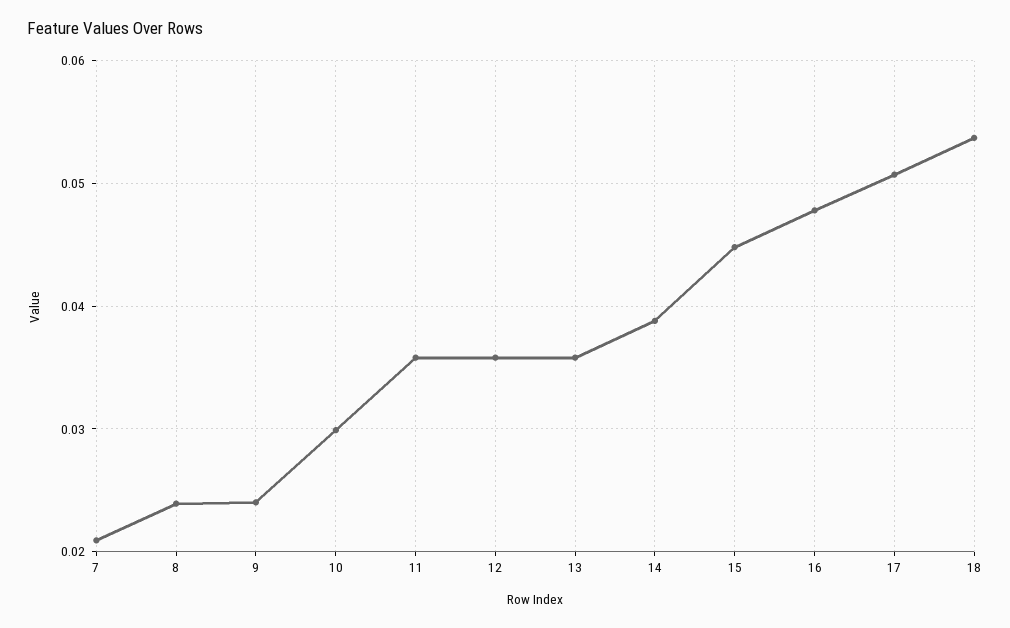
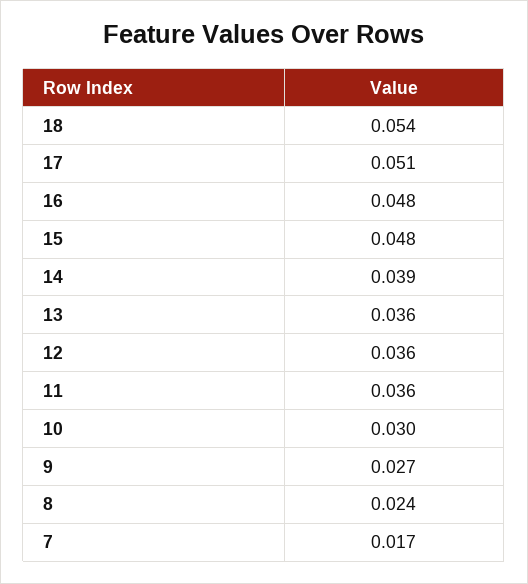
7: 0.021 -> 0.017
9: 0.024 -> 0.027
15: 0.045 -> 0.048

